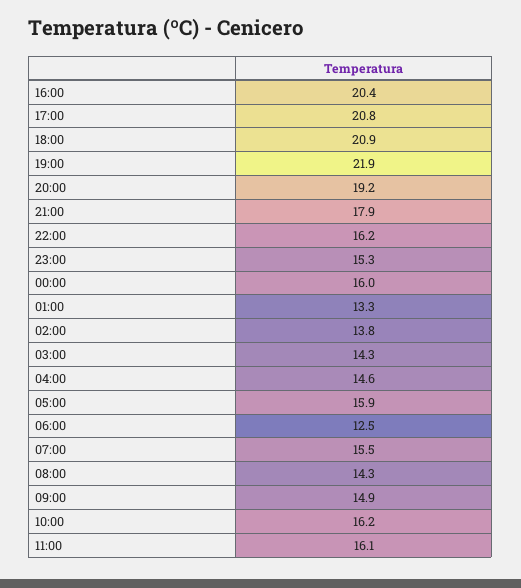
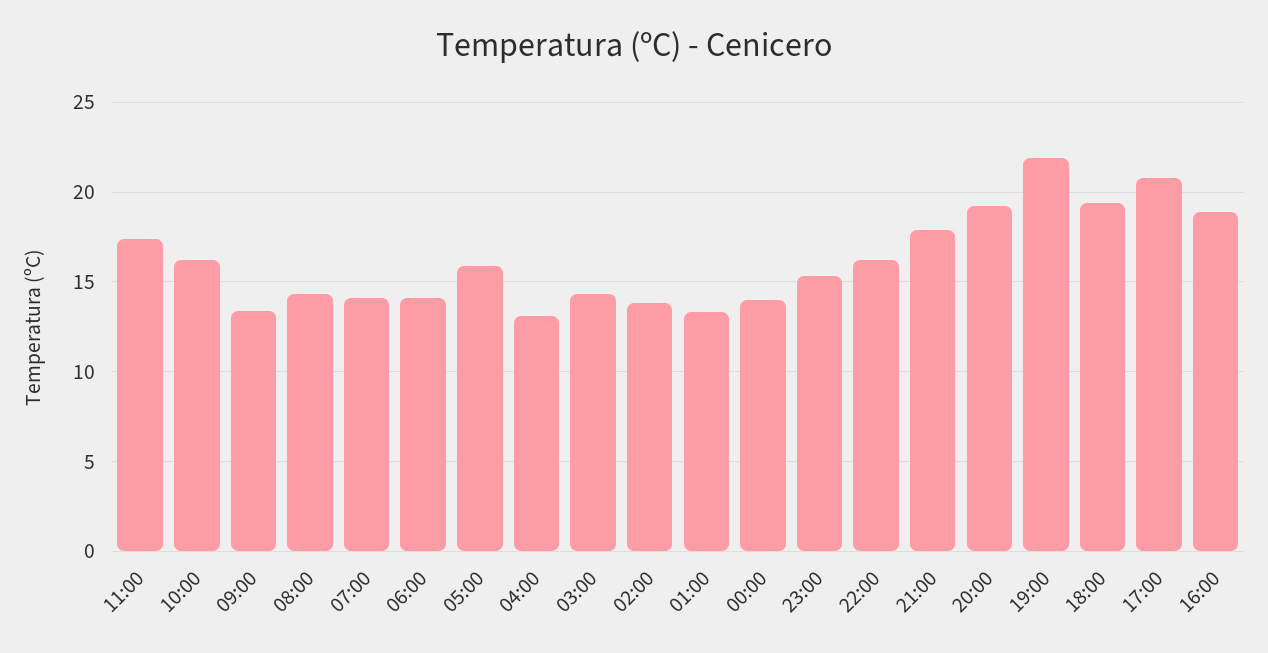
16:00: 20.4 -> 19
18:00: 20.9 -> 19.5
00:00: 16 -> 14
04:00: 14.6 -> 13
06:00: 12.5 -> 14
07:00: 15.5 -> 14
09:00: 14.9 -> 13.5
11:00: 16.1 -> 17.5

